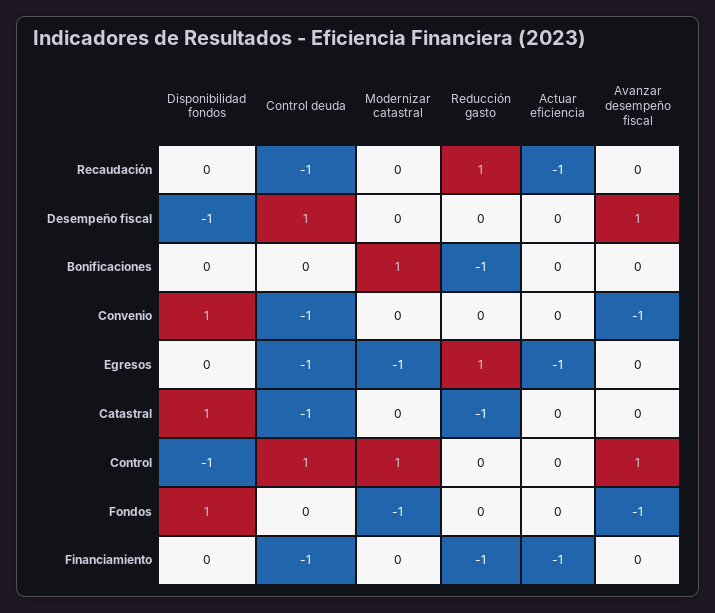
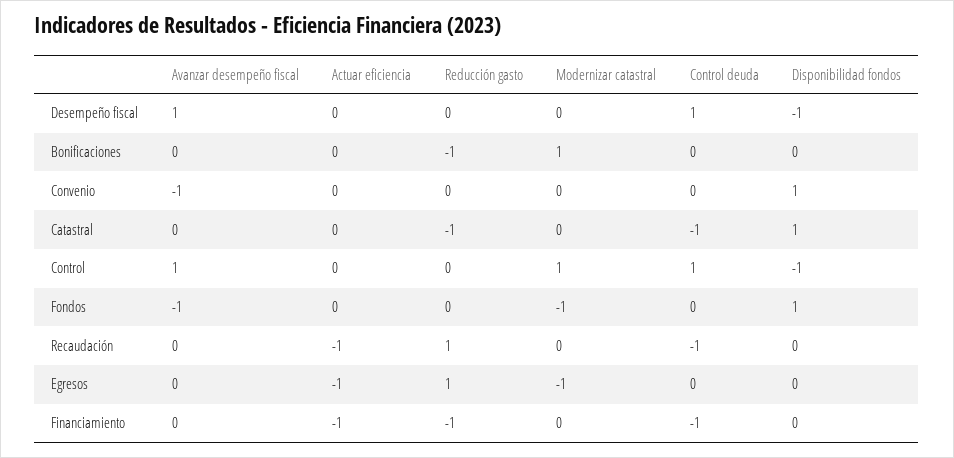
Control deuda, Convenio: -1 -> 0
Control deuda, Egresos: -1 -> 0

